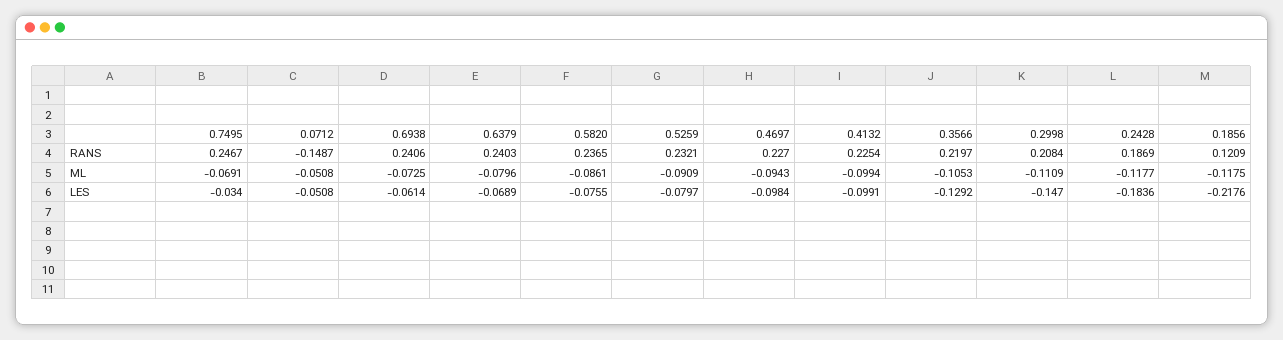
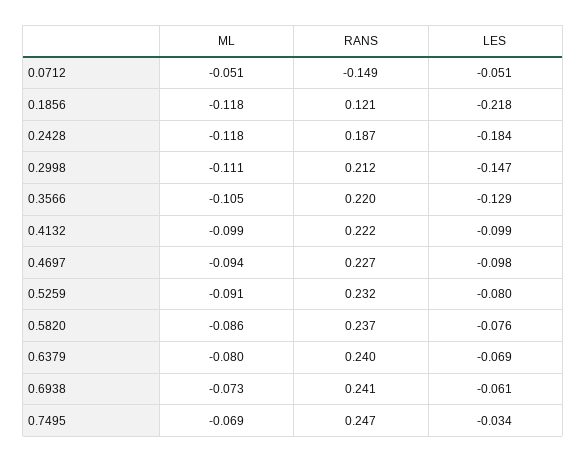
0.4132, RANS: 0.2254 -> 0.222
0.2998, RANS: 0.2084 -> 0.212

